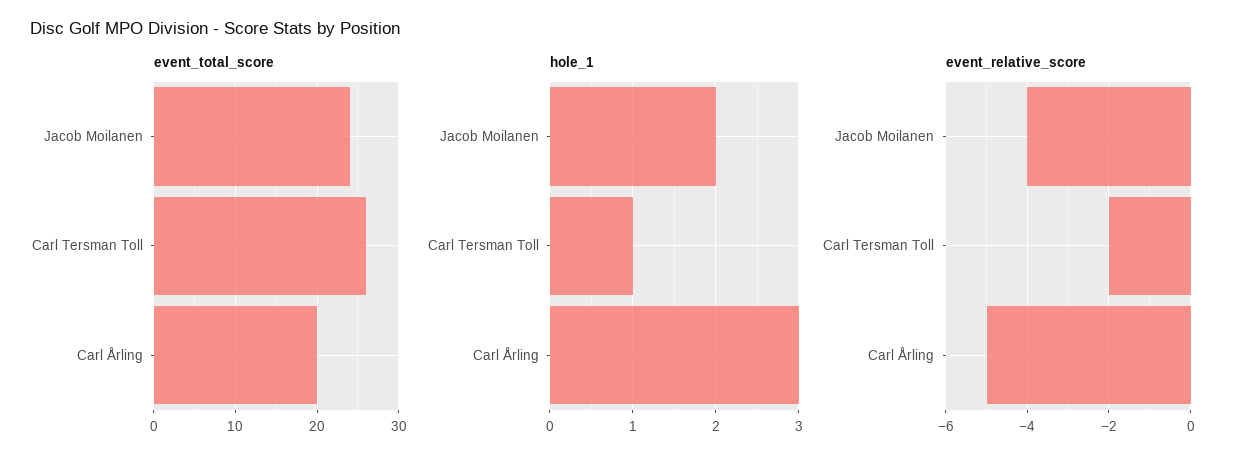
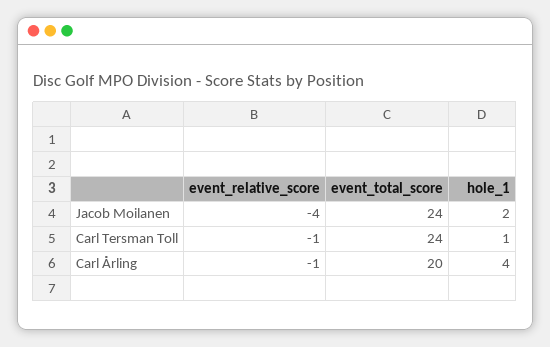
event_total_score, Carl Tersman Toll: 26 -> 24
hole_1, Carl Årling: 3 -> 4
event_relative_score, Carl Tersman Toll: -2 -> -1
event_relative_score, Carl Årling: -5 -> -1

